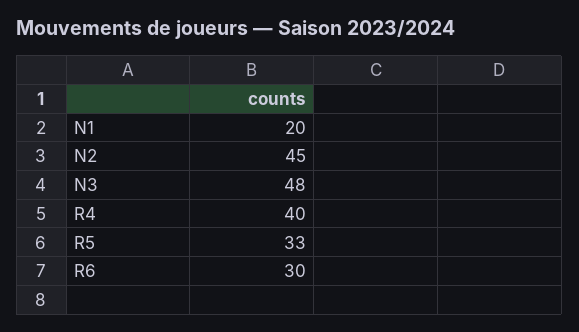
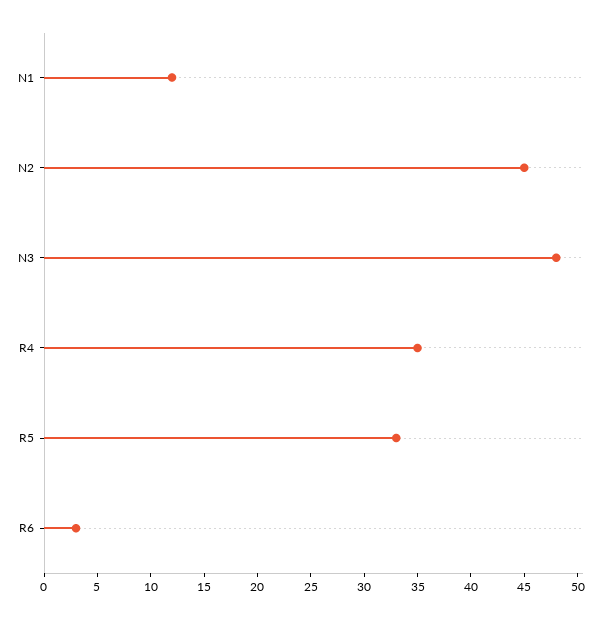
N1: 20 -> 12
R4: 40 -> 35
R6: 30 -> 3

